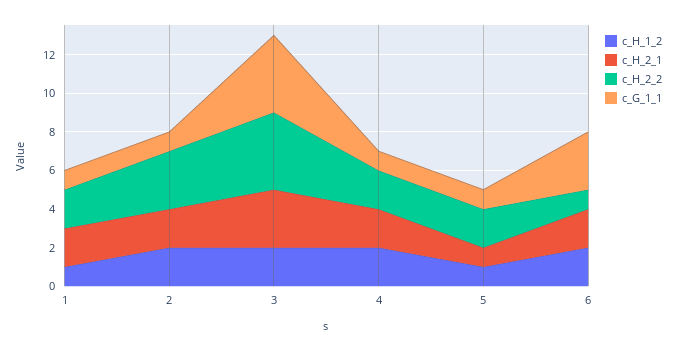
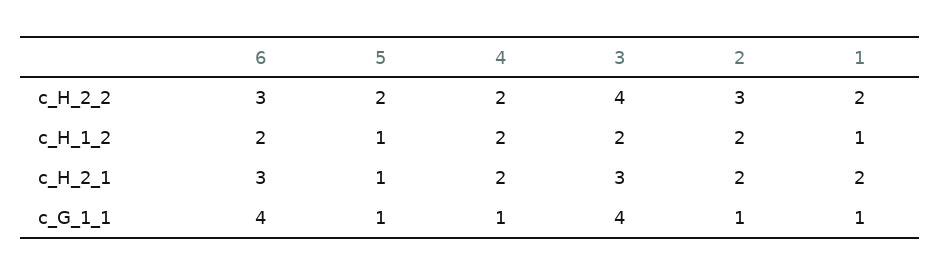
c_H_2_1, 6: 2 -> 3
c_H_2_2, 6: 1 -> 3
c_G_1_1, 6: 3 -> 4

